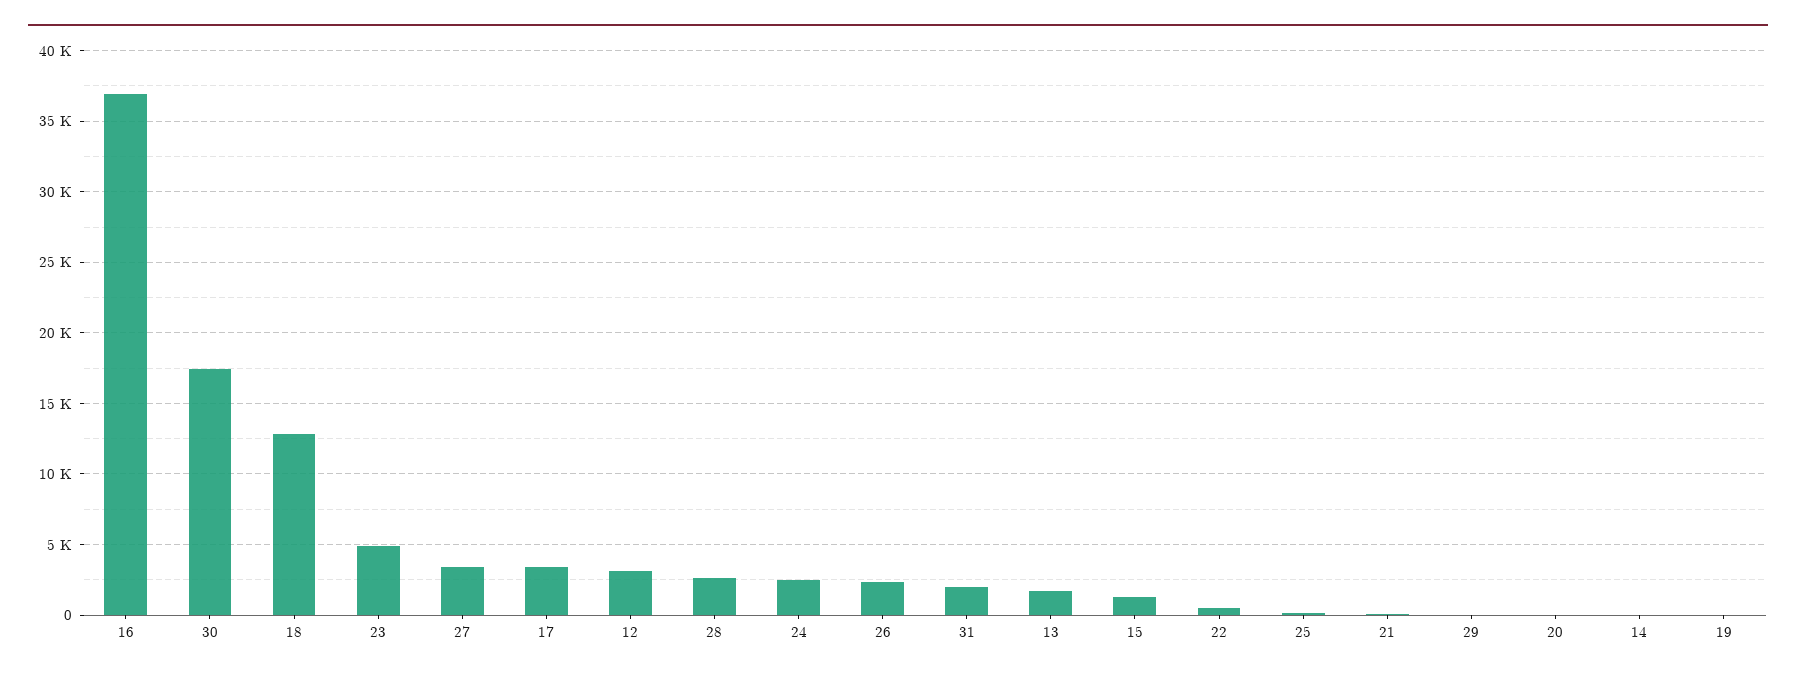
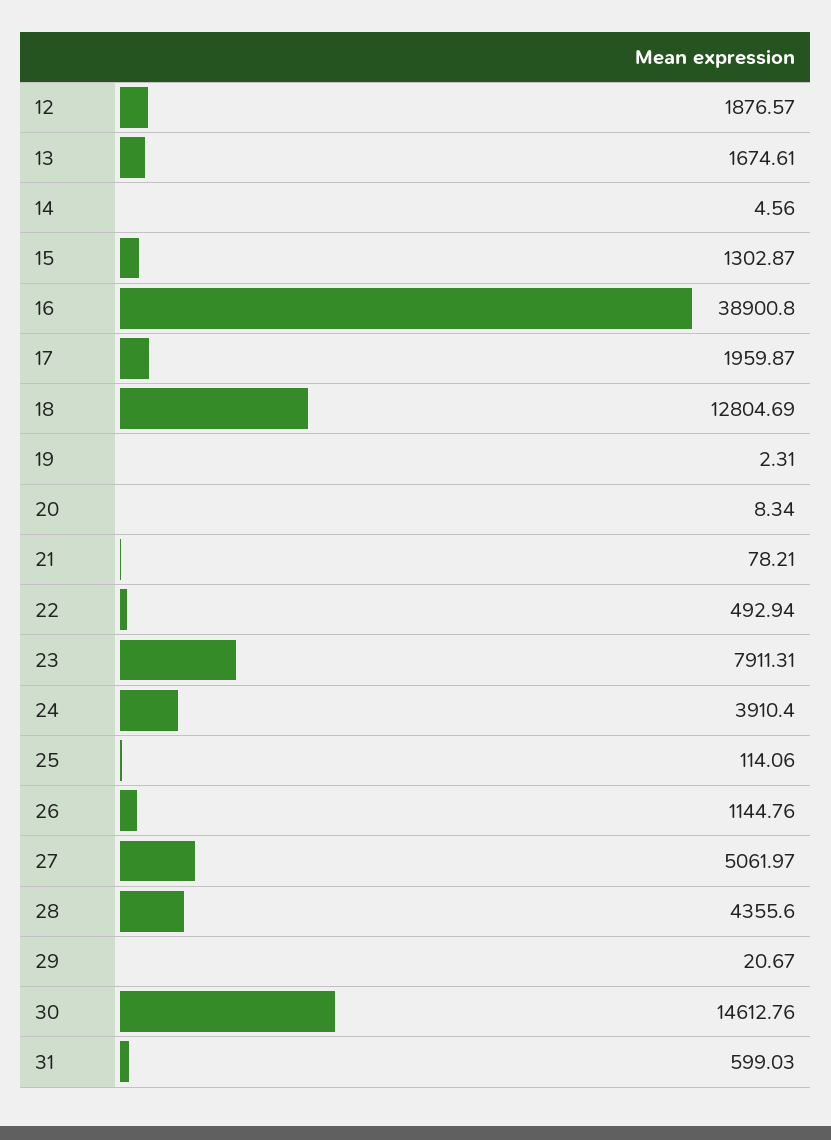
16: 37000 -> 38900.8
30: 17500 -> 14612.76
23: 5000 -> 7911.31
27: 3500 -> 5061.97
17: 3500 -> 1959.87
12: 3000 -> 1876.57
28: 2500 -> 4355.6
24: 2500 -> 3910.4
26: 2500 -> 1144.76
31: 2000 -> 599.03

